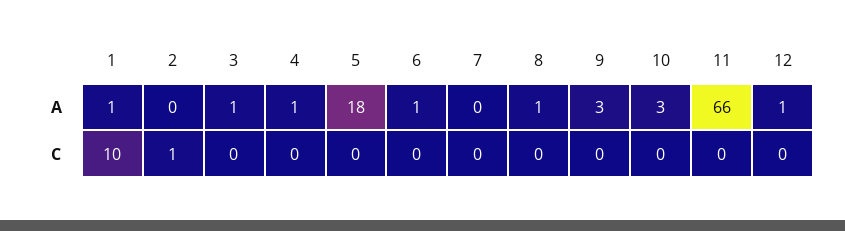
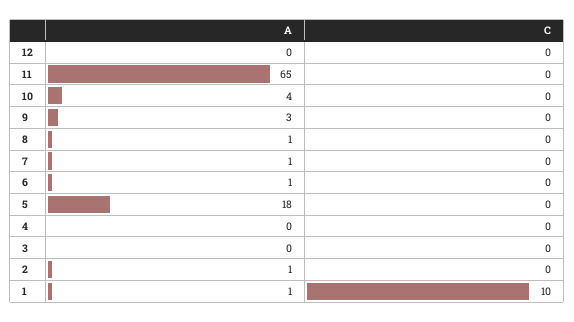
2, A: 0 -> 1
3, A: 1 -> 0
4, A: 1 -> 0
7, A: 0 -> 1
10, A: 3 -> 4
11, A: 66 -> 65
12, A: 1 -> 0
2, C: 1 -> 0

